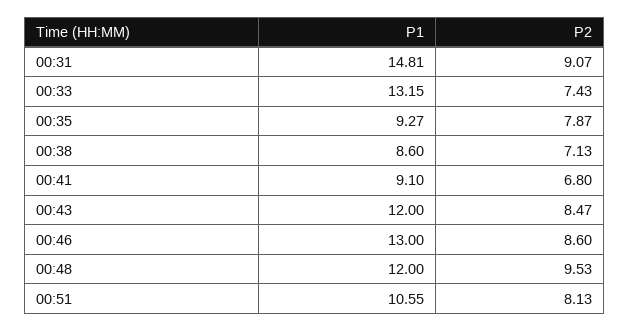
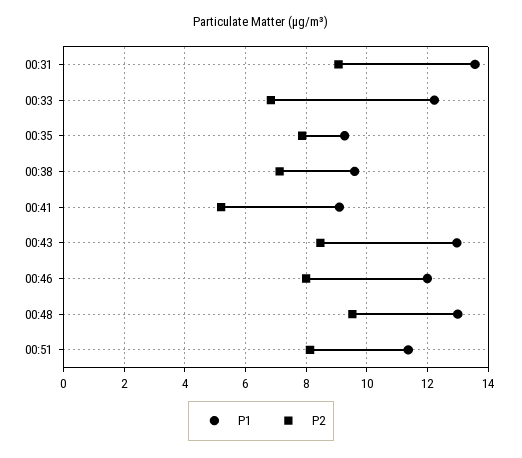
P1, 00:31: 14.81 -> 13.6
P1, 00:33: 13.15 -> 12.2
P2, 00:33: 7.43 -> 6.8
P1, 00:38: 8.6 -> 9.6
P2, 00:41: 6.8 -> 5.2
P1, 00:43: 12 -> 13
P1, 00:46: 13 -> 12
P2, 00:46: 8.6 -> 8
P1, 00:48: 12 -> 13
P1, 00:51: 10.55 -> 11.4

